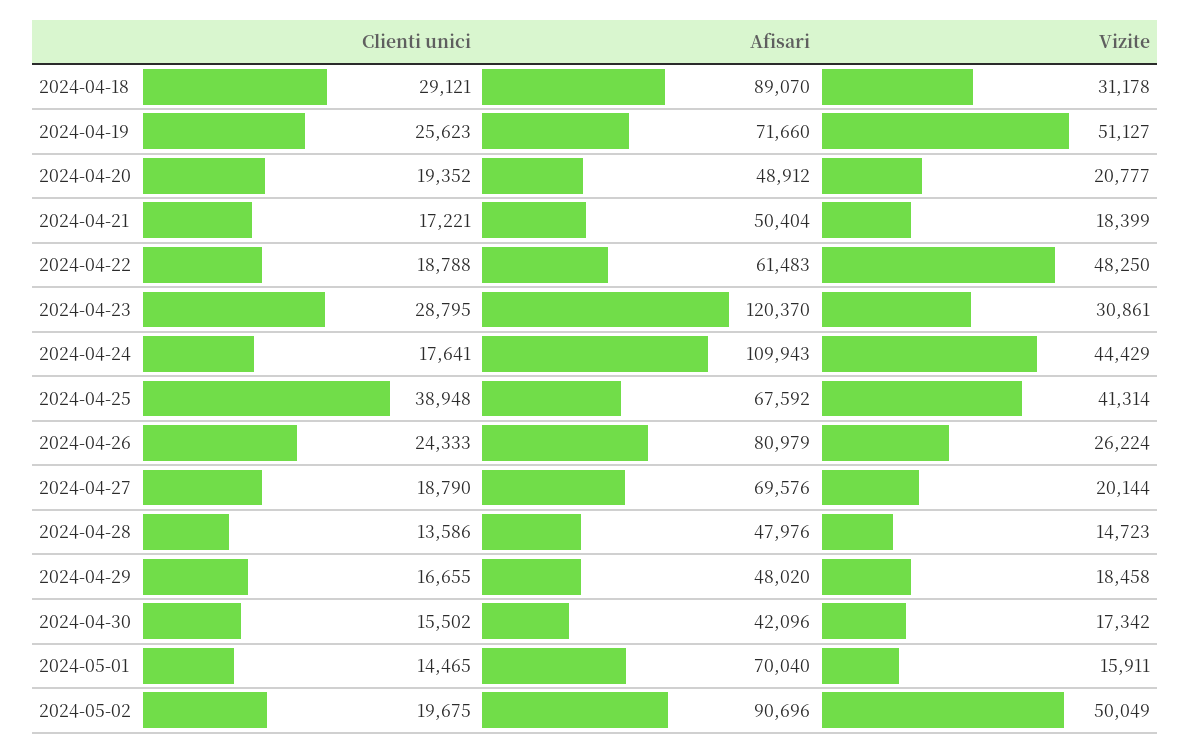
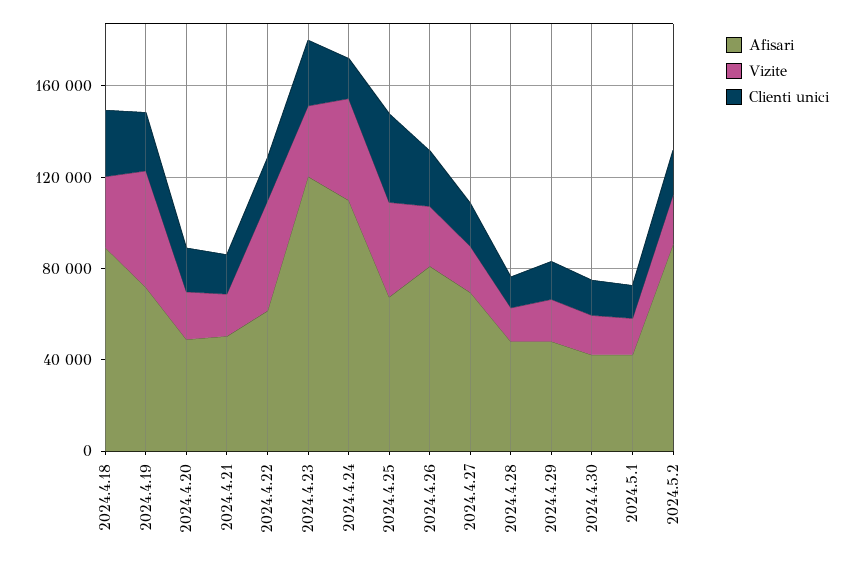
Afisari, 2024-05-01: 70040 -> 40000
Vizite, 2024-05-02: 50049 -> 20000

